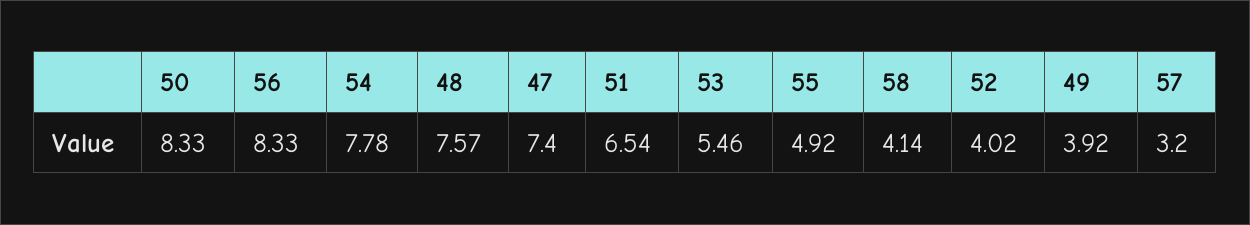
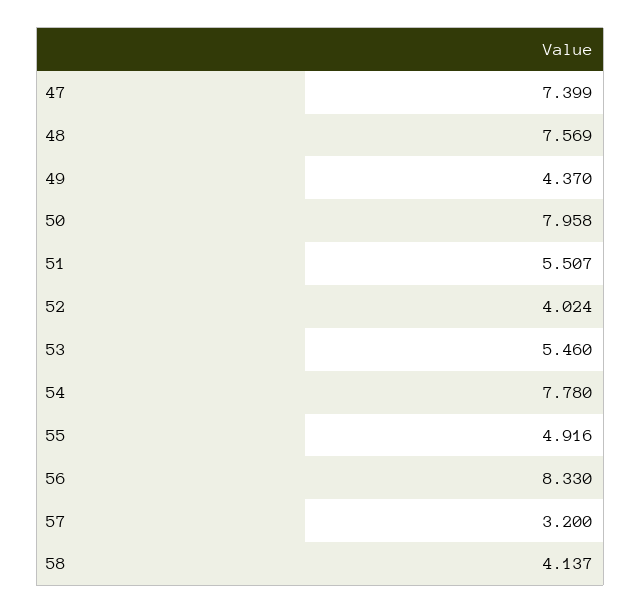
50: 8.33 -> 7.958
51: 6.54 -> 5.507
49: 3.92 -> 4.37

